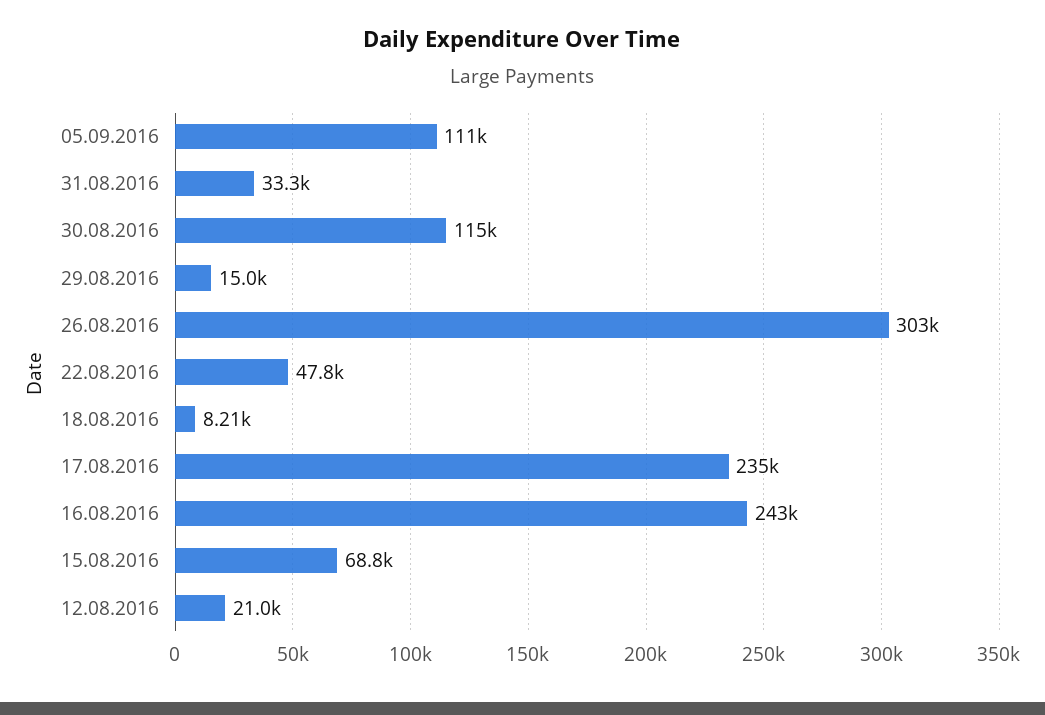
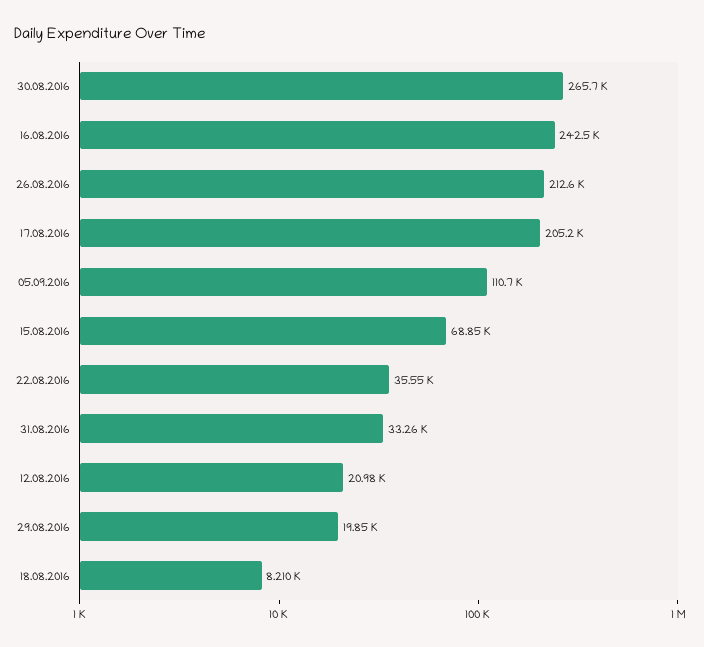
30.08.2016: 115000 -> 265700
29.08.2016: 15000 -> 19850
26.08.2016: 303000 -> 212600
22.08.2016: 47800 -> 35550
17.08.2016: 235000 -> 205200

